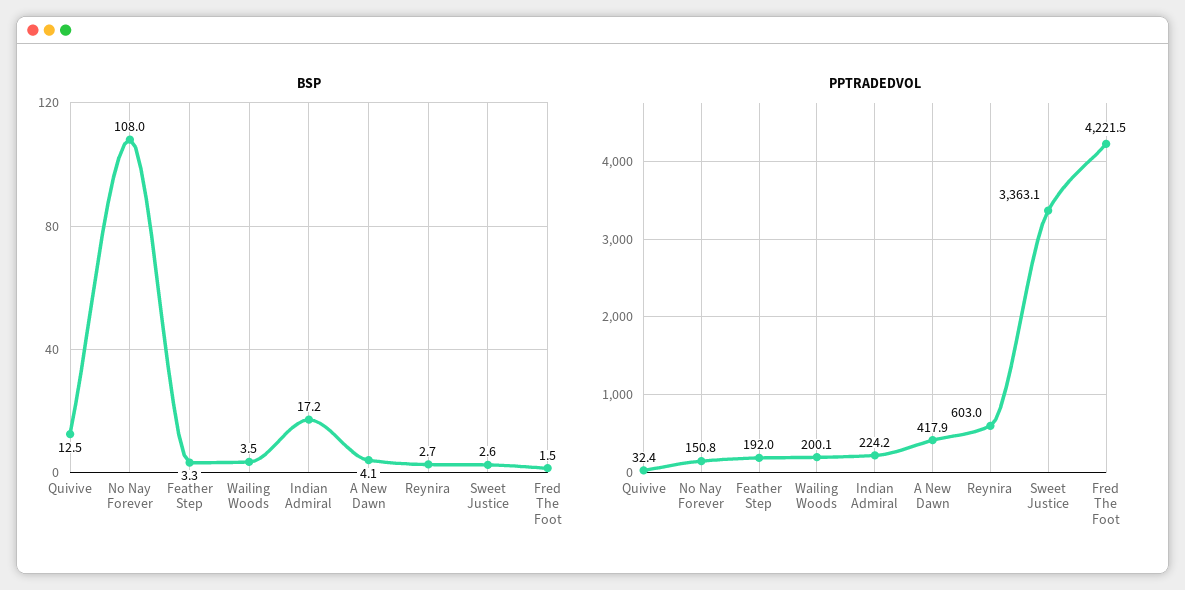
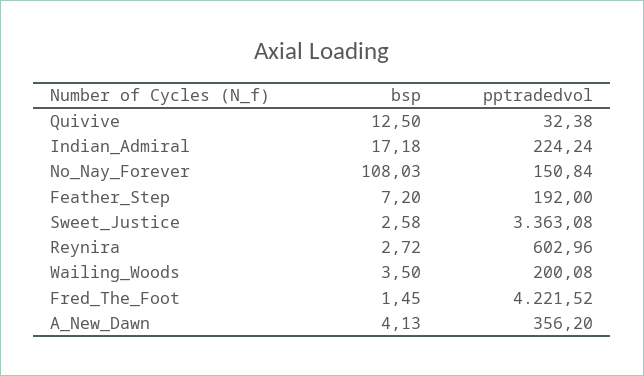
BSP, Feather Step: 3.3 -> 7.2
PPTRADEDVOL, A New Dawn: 417.9 -> 356.2

